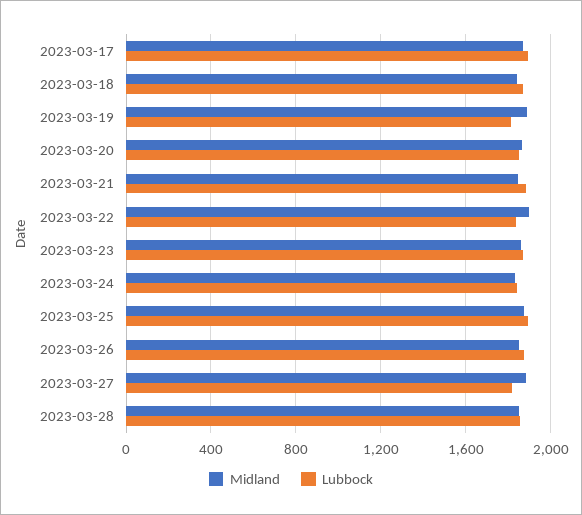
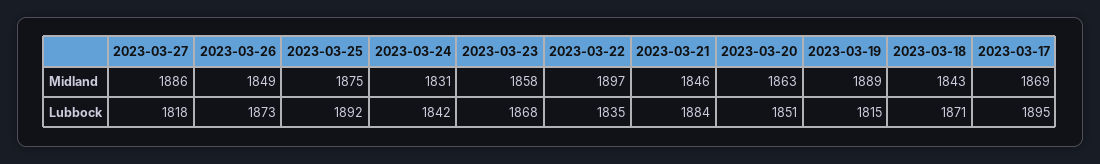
Midland, 2023-03-28: 1850 -> none
Lubbock, 2023-03-28: 1850 -> none

